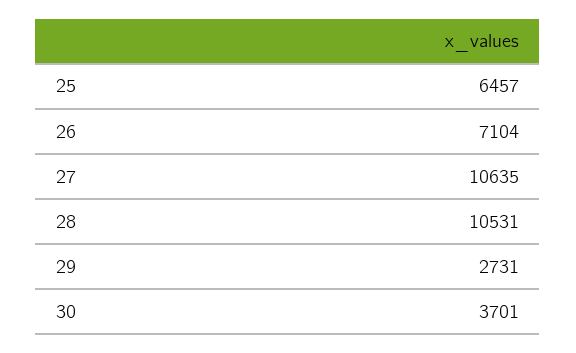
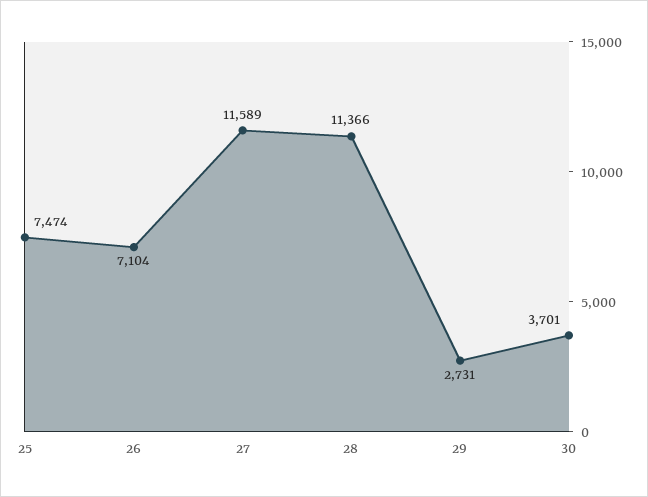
25: 6457 -> 7474
27: 10635 -> 11589
28: 10531 -> 11366

